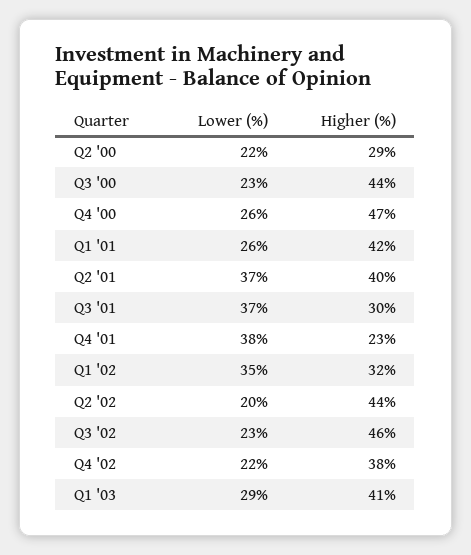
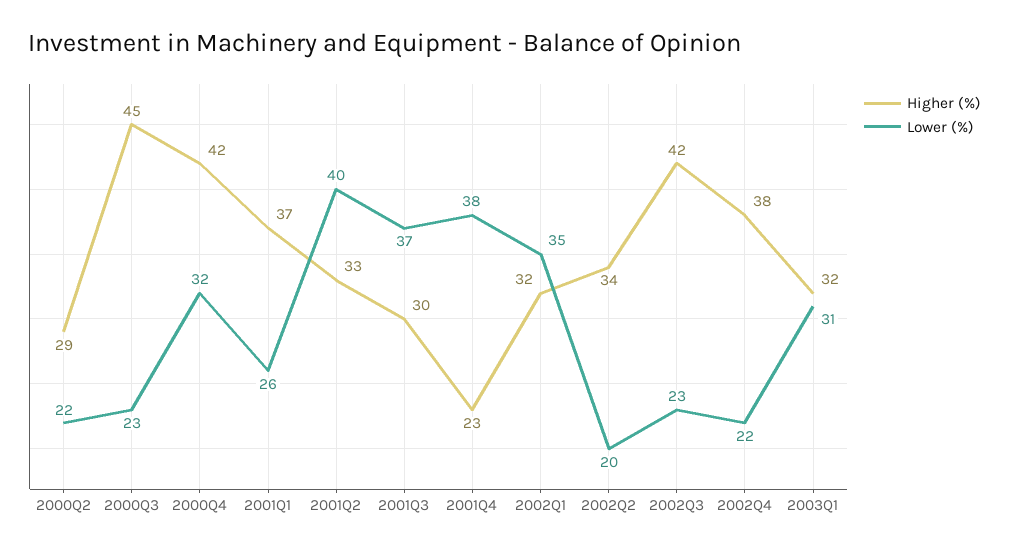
Higher (%), Q3 '00: 44 -> 45
Lower (%), Q4 '00: 26 -> 32
Higher (%), Q4 '00: 47 -> 42
Higher (%), Q1 '01: 42 -> 37
Lower (%), Q2 '01: 37 -> 40
Higher (%), Q2 '01: 40 -> 33
Higher (%), Q2 '02: 44 -> 34
Higher (%), Q3 '02: 46 -> 42
Lower (%), Q1 '03: 29 -> 31
Higher (%), Q1 '03: 41 -> 32

